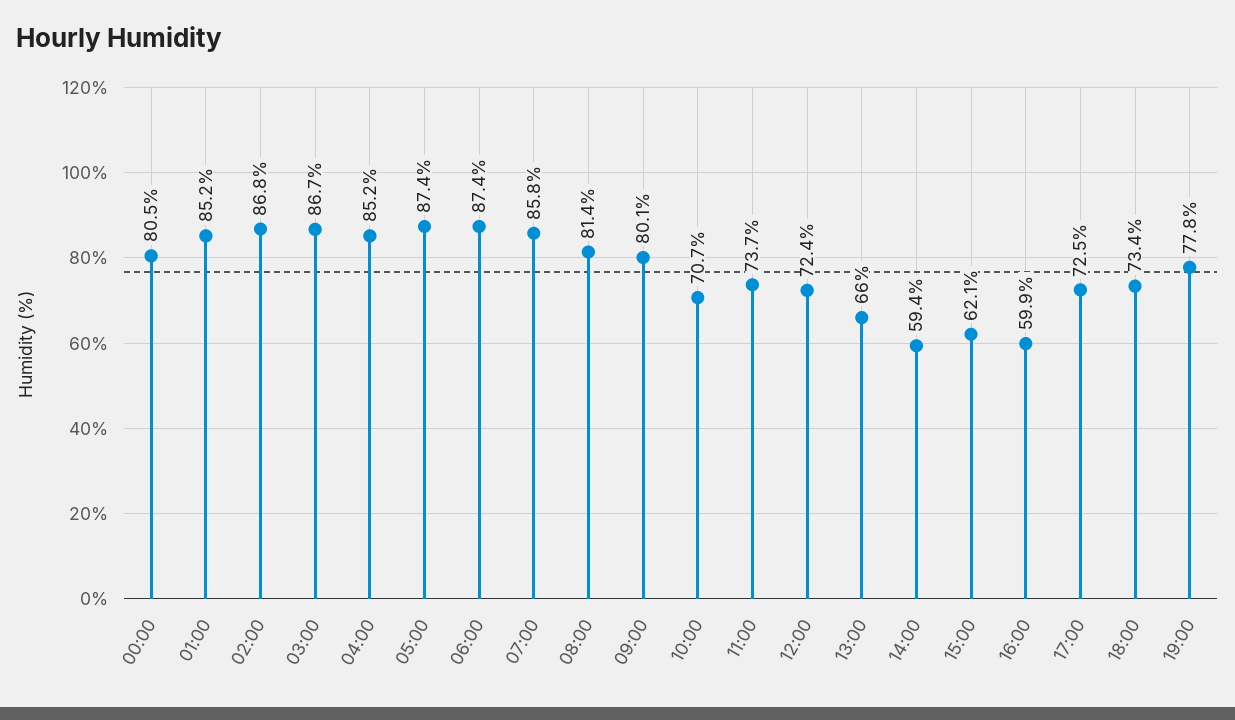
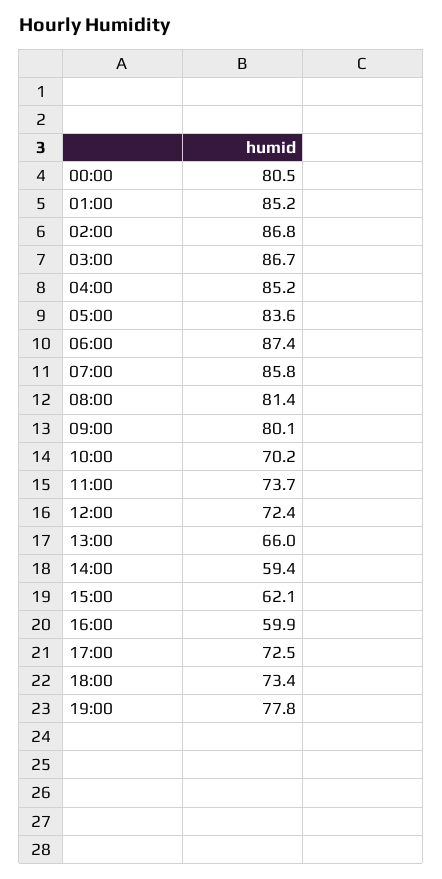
05:00: 87.4 -> 83.6
10:00: 70.7 -> 70.2

